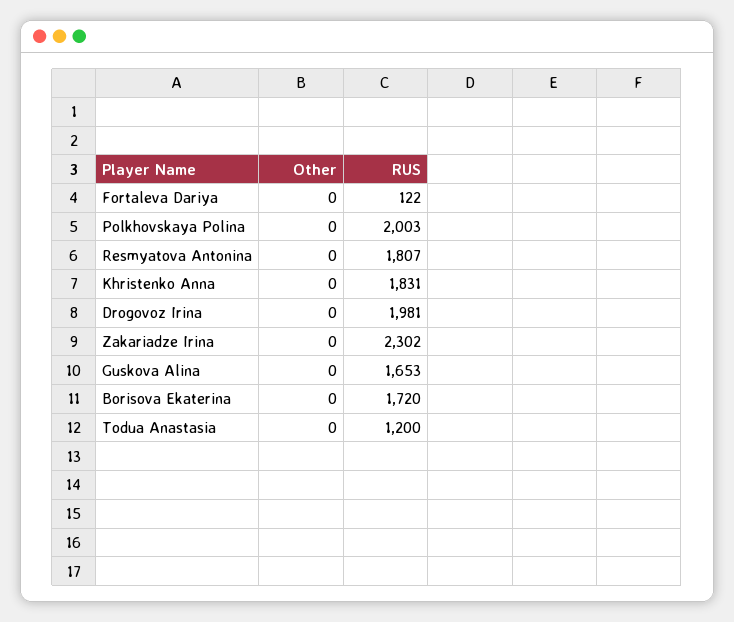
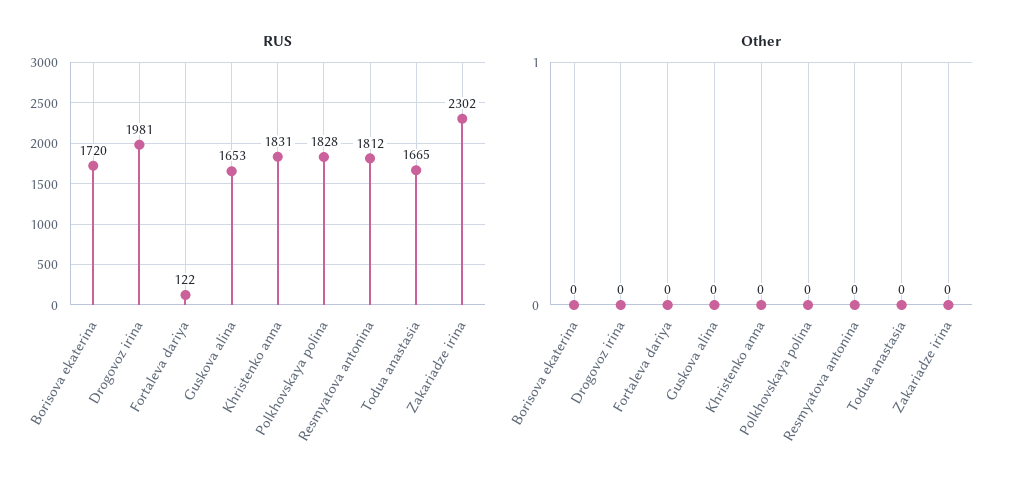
RUS, Polkhovskaya Polina: 2003 -> 1828
RUS, Resmyatova Antonina: 1807 -> 1812
RUS, Todua Anastasia: 1200 -> 1665

